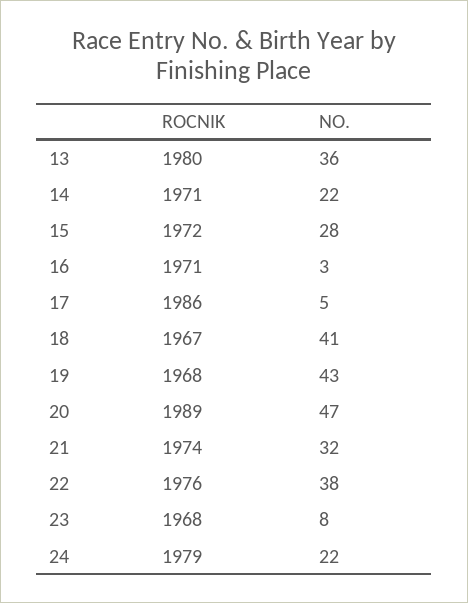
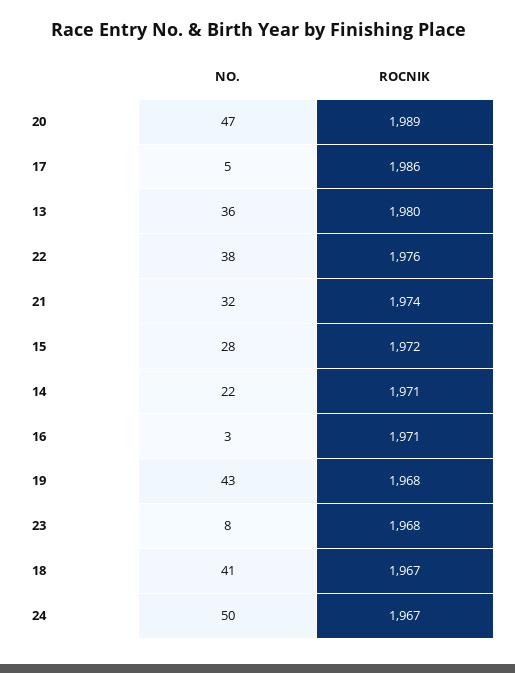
ROCNIK, 24: 1979 -> 1967
NO., 24: 22 -> 50

